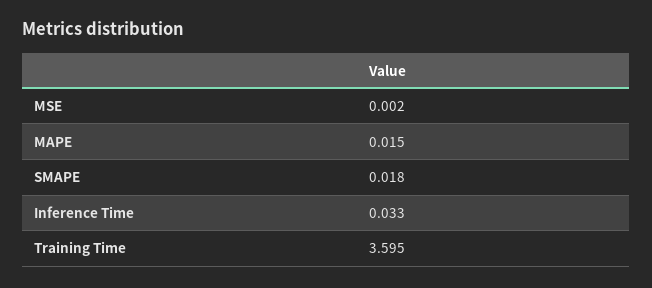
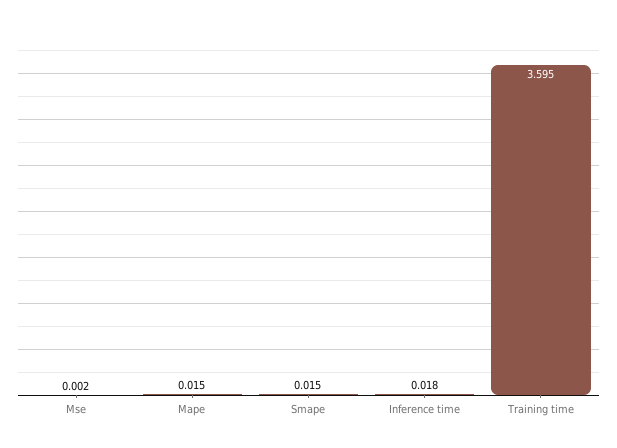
SMAPE: 0.018 -> 0.015
Inference Time: 0.033 -> 0.018

